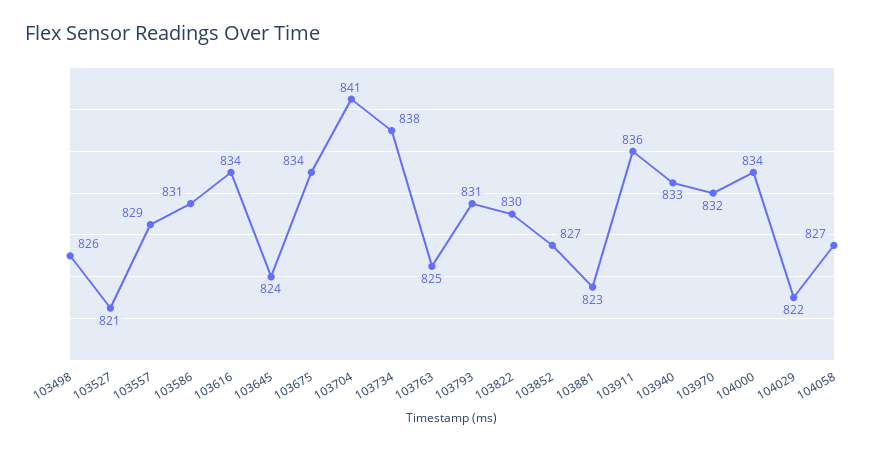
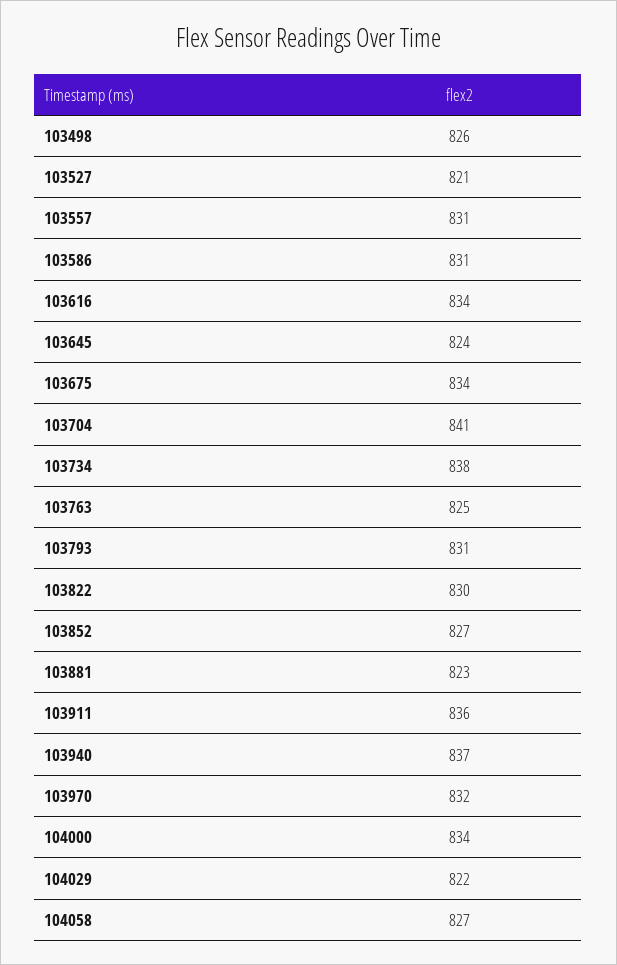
103557: 829 -> 831
103940: 833 -> 837

